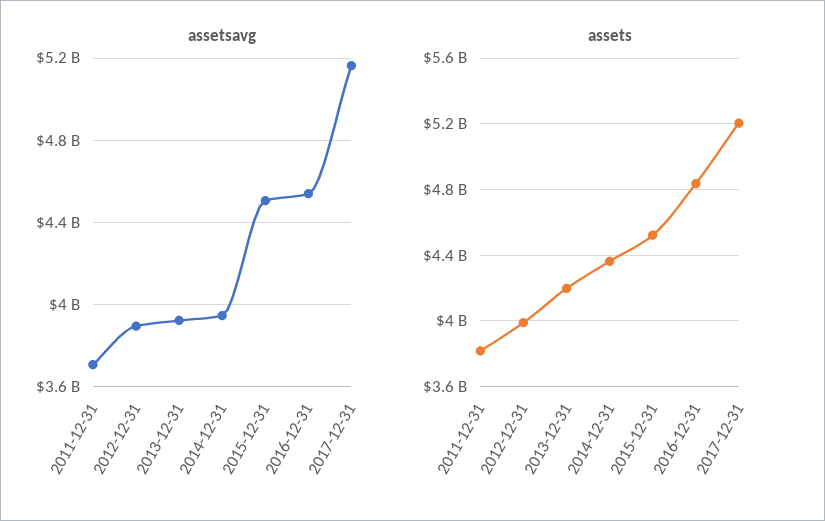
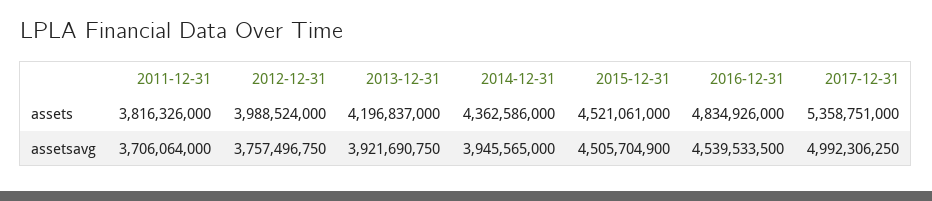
assetsavg, 2012-12-31: 3900000000 -> 3757496750
assetsavg, 2017-12-31: 5150000000 -> 4992306250
assets, 2017-12-31: 5200000000 -> 5358751000

